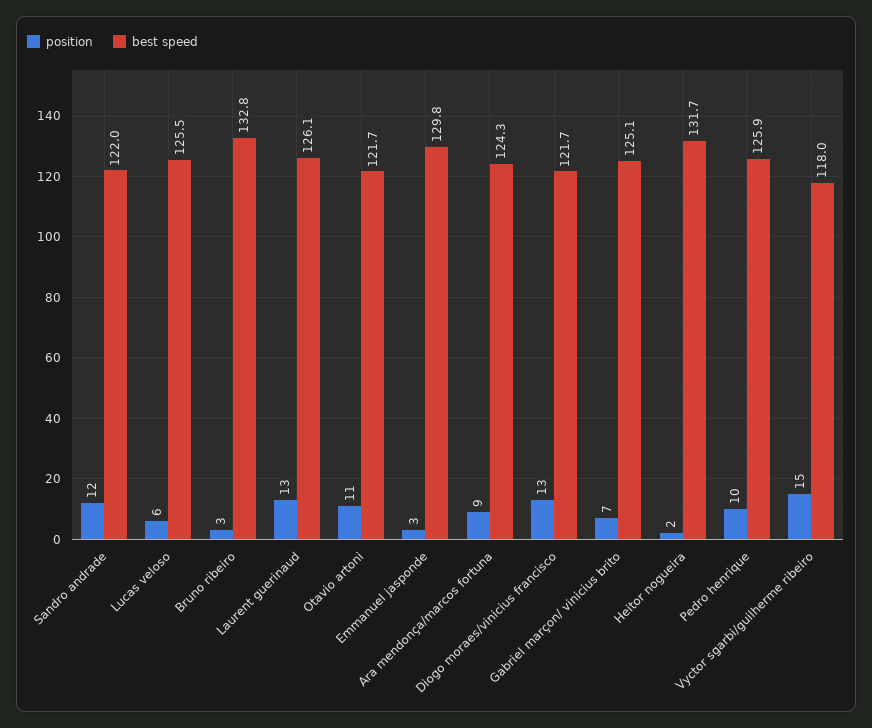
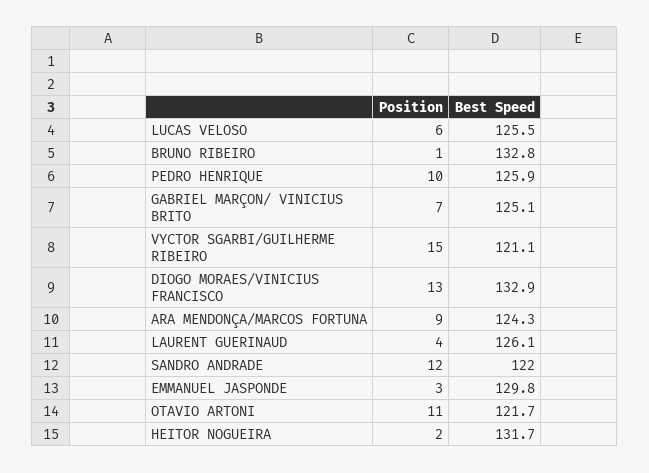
position, Bruno ribeiro: 3 -> 1
position, Laurent guerinaud: 13 -> 4
best speed, Diogo moraes/vinicius francisco: 121.7 -> 132.9
best speed, Vyctor sgarbi/guilherme ribeiro: 118 -> 121.1

